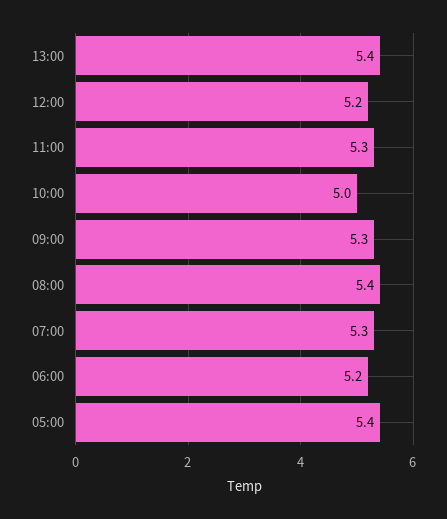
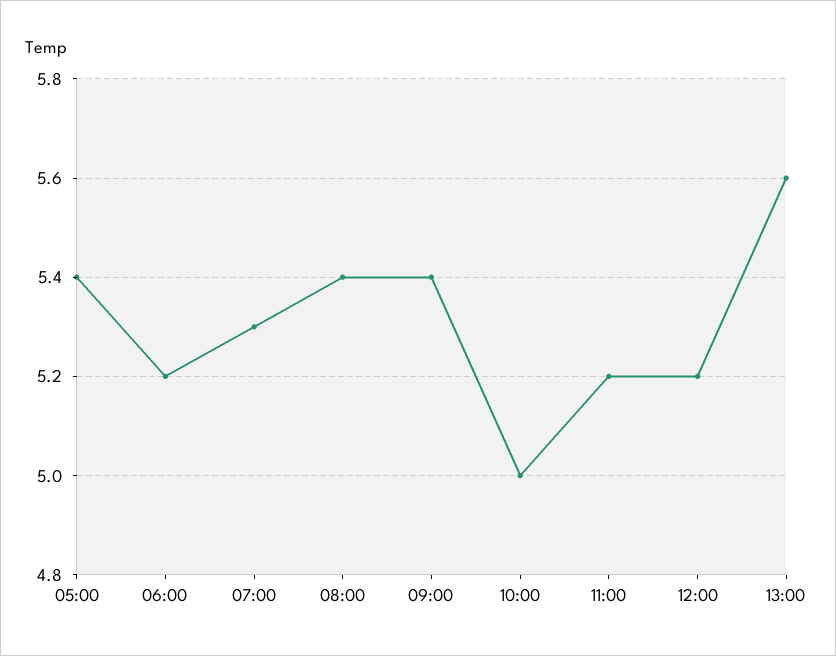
13:00: 5.4 -> 5.6
11:00: 5.3 -> 5.2
09:00: 5.3 -> 5.4

